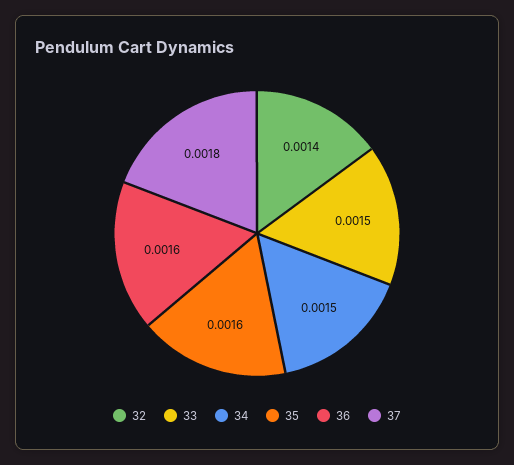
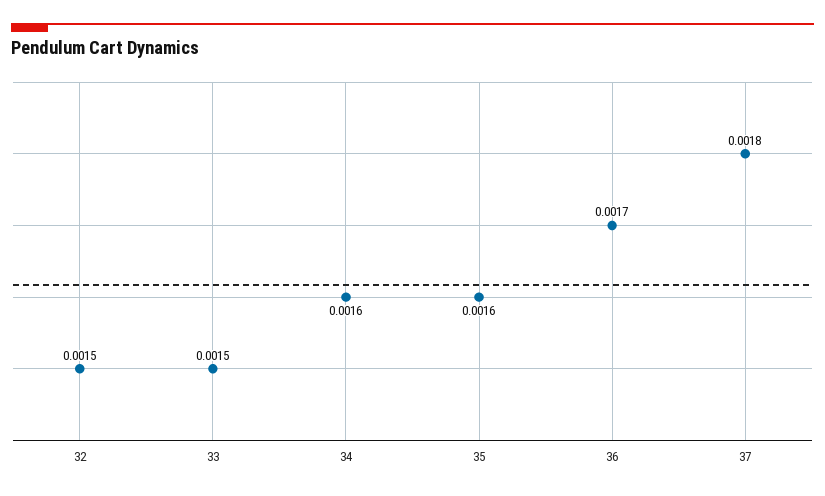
32: 0.0014 -> 0.0015
34: 0.0015 -> 0.0016
36: 0.0016 -> 0.0017

